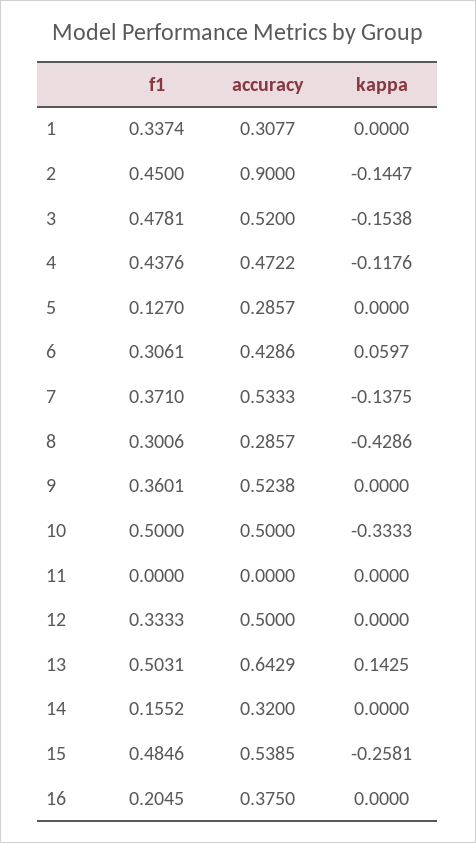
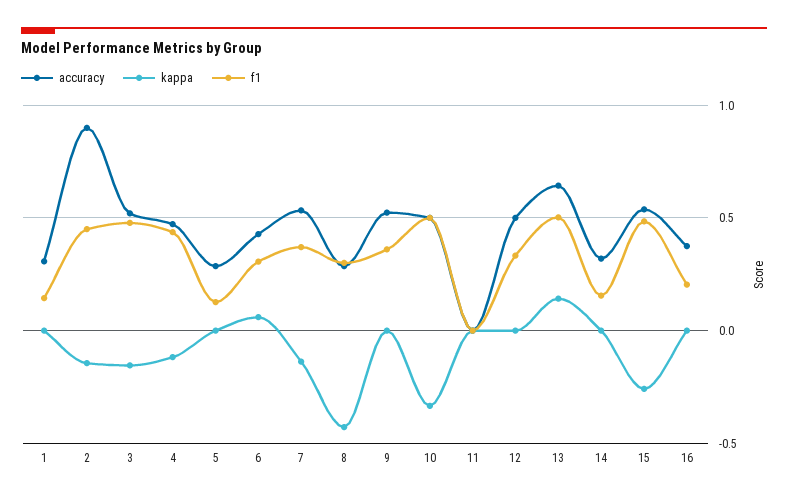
f1, 1: 0.3374 -> 0.15

